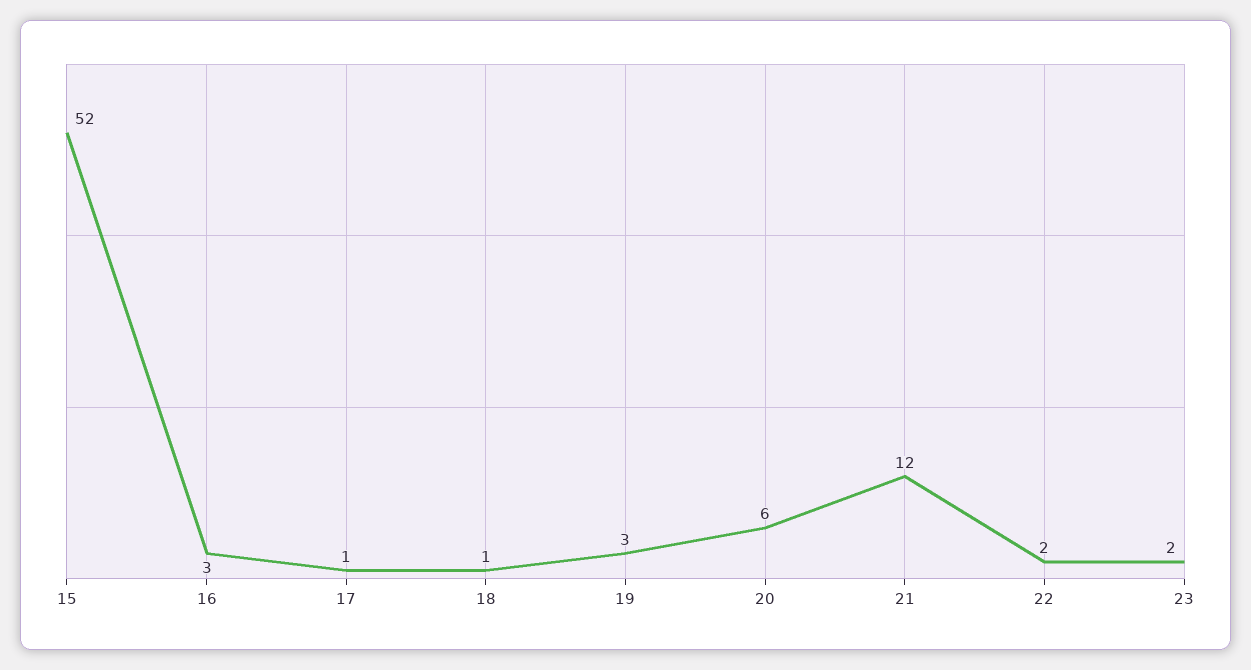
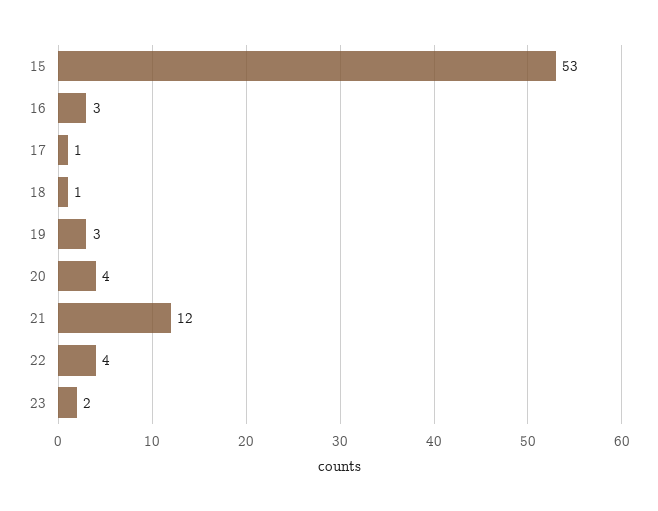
15: 52 -> 53
20: 6 -> 4
22: 2 -> 4

